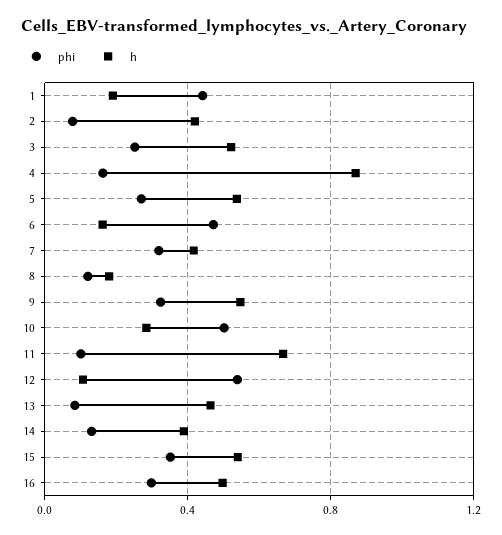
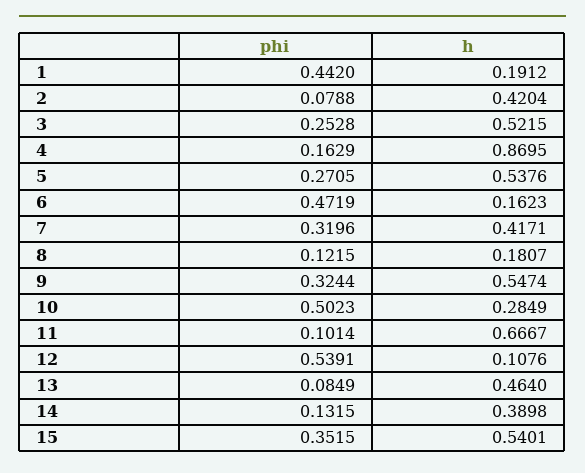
phi, 16: 0.3 -> none
h, 16: 0.5 -> none

